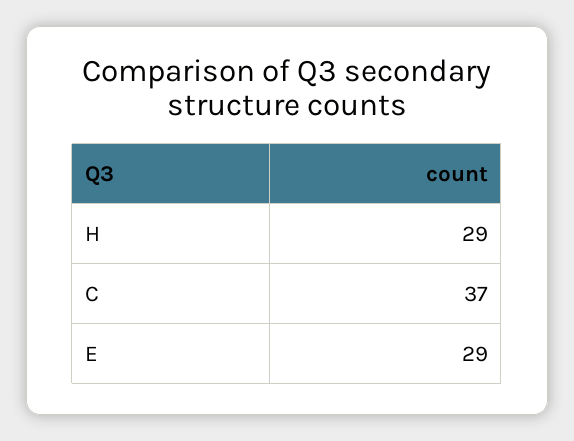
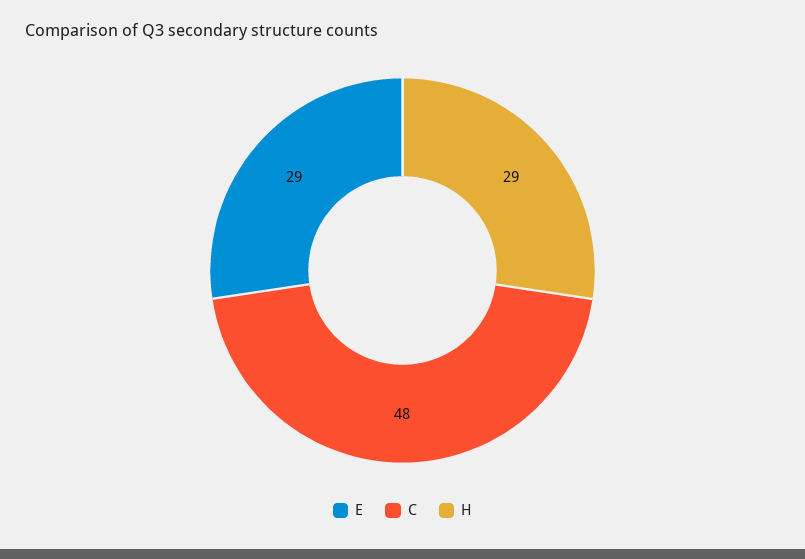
C: 37 -> 48

